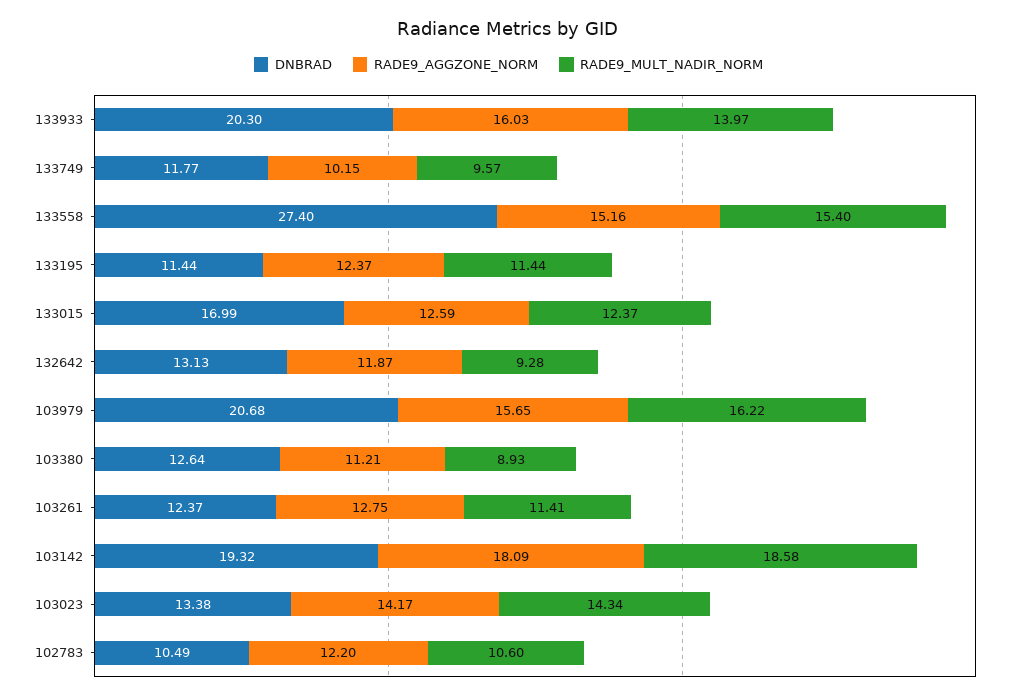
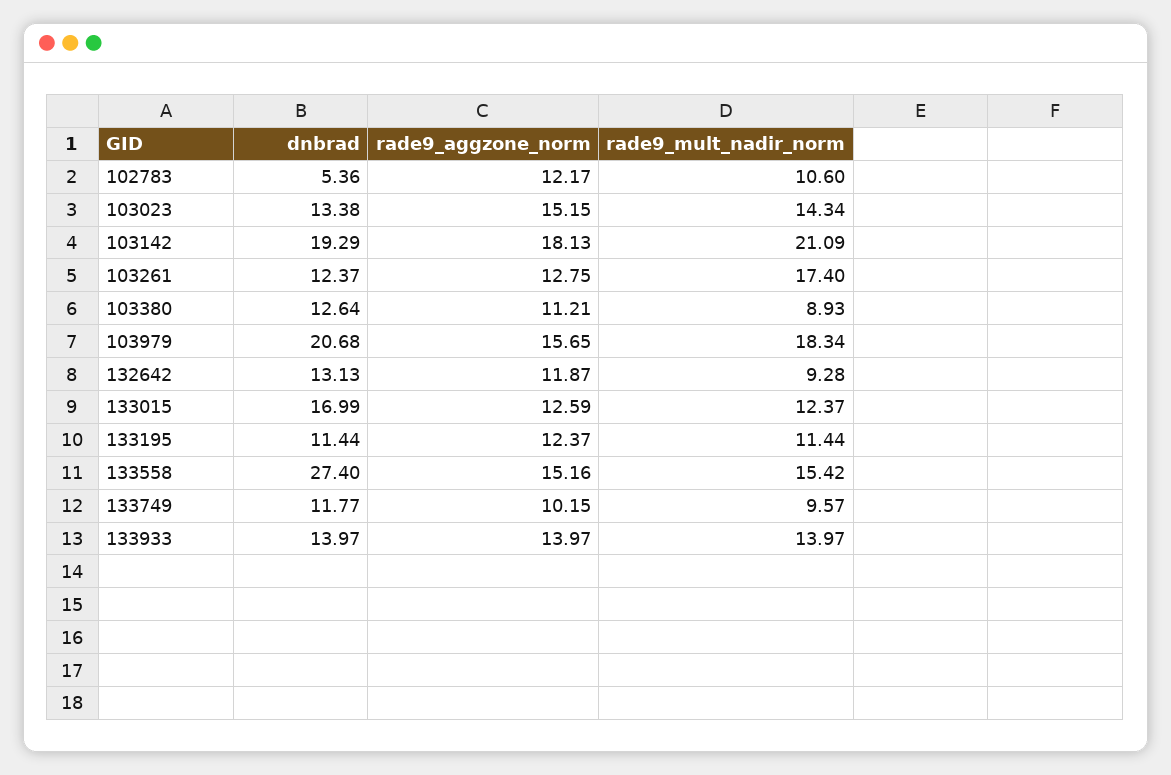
DNBRAD, 133933: 20.3 -> 13.97
RADE9_AGGZONE_NORM, 133933: 16.03 -> 13.97
RADE9_MULT_NADIR_NORM, 133558: 15.4 -> 15.42
RADE9_MULT_NADIR_NORM, 103979: 16.22 -> 18.34
RADE9_MULT_NADIR_NORM, 103261: 11.41 -> 17.4
DNBRAD, 103142: 19.32 -> 19.29
RADE9_AGGZONE_NORM, 103142: 18.09 -> 18.13
RADE9_MULT_NADIR_NORM, 103142: 18.58 -> 21.09
RADE9_AGGZONE_NORM, 103023: 14.17 -> 15.15
DNBRAD, 102783: 10.49 -> 5.36
RADE9_AGGZONE_NORM, 102783: 12.2 -> 12.17

